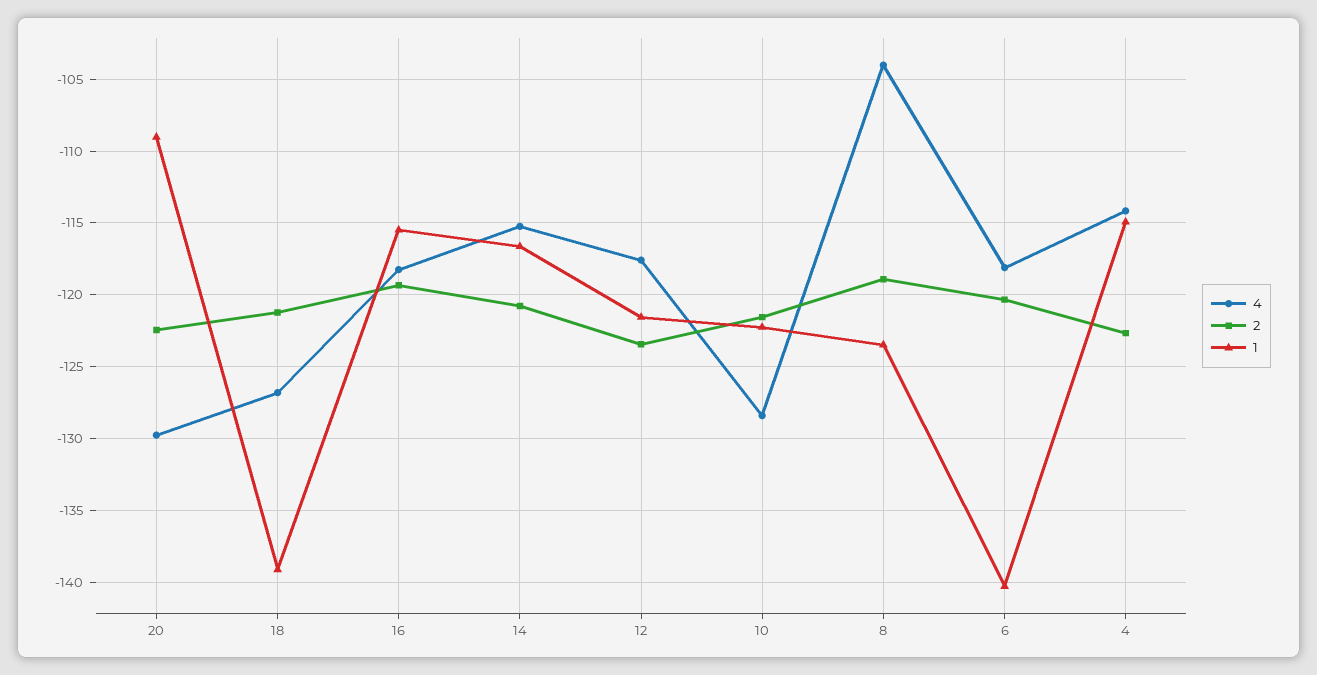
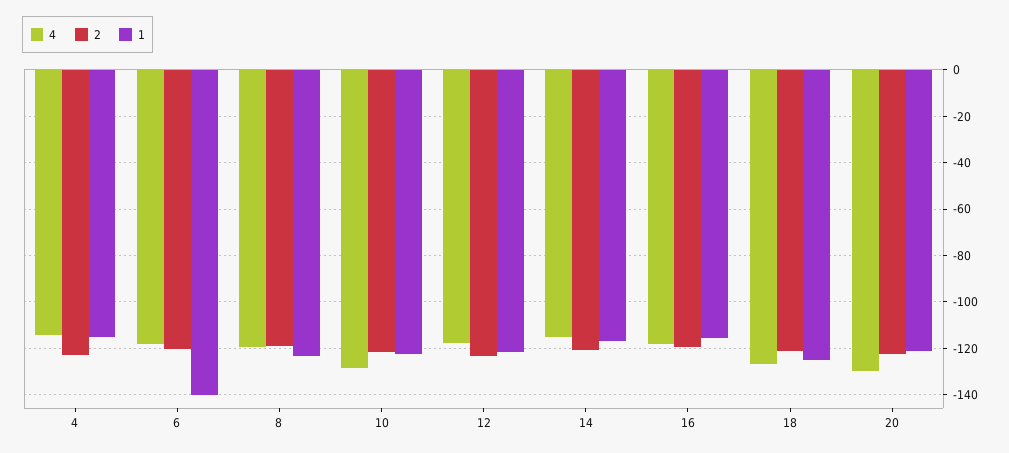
1, 20: -109 -> -120
1, 18: -139 -> -125
4, 8: -104 -> -120

